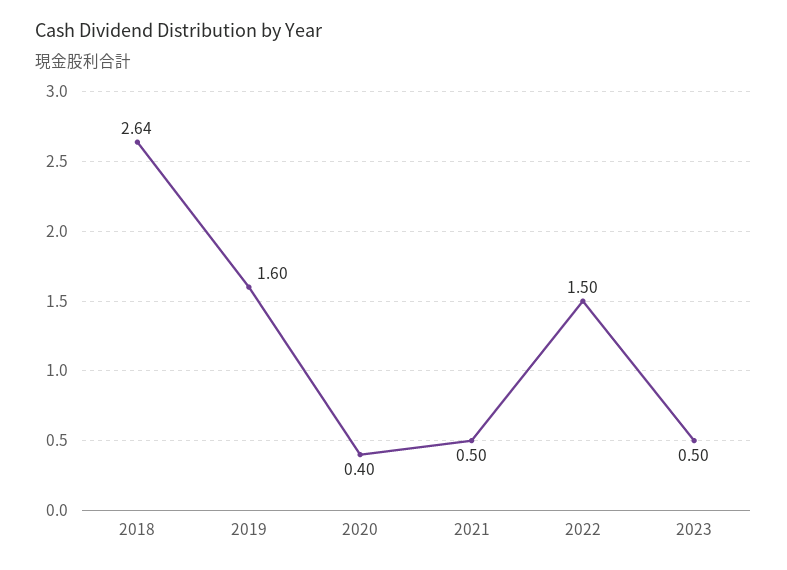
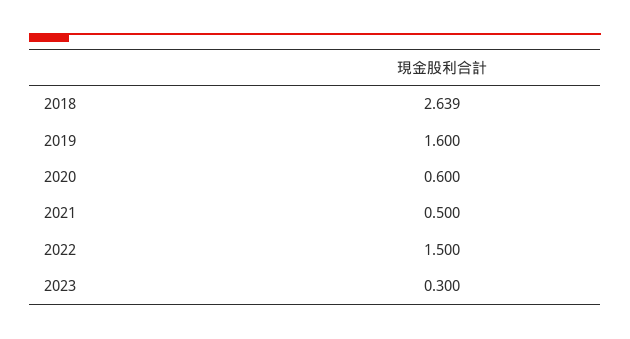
2020: 0.4 -> 0.6
2023: 0.5 -> 0.3

